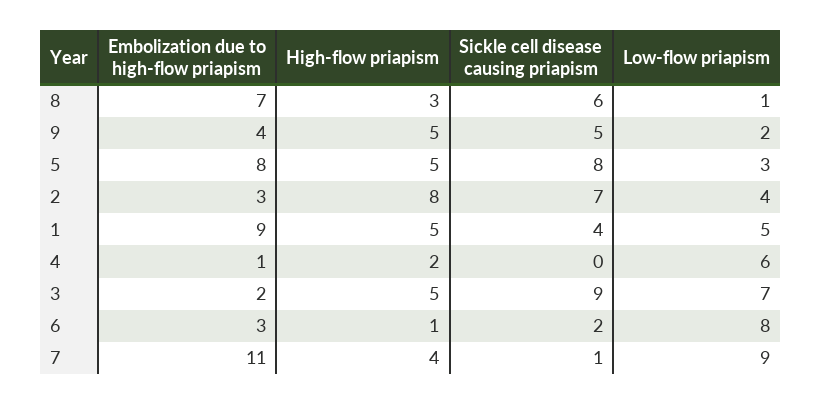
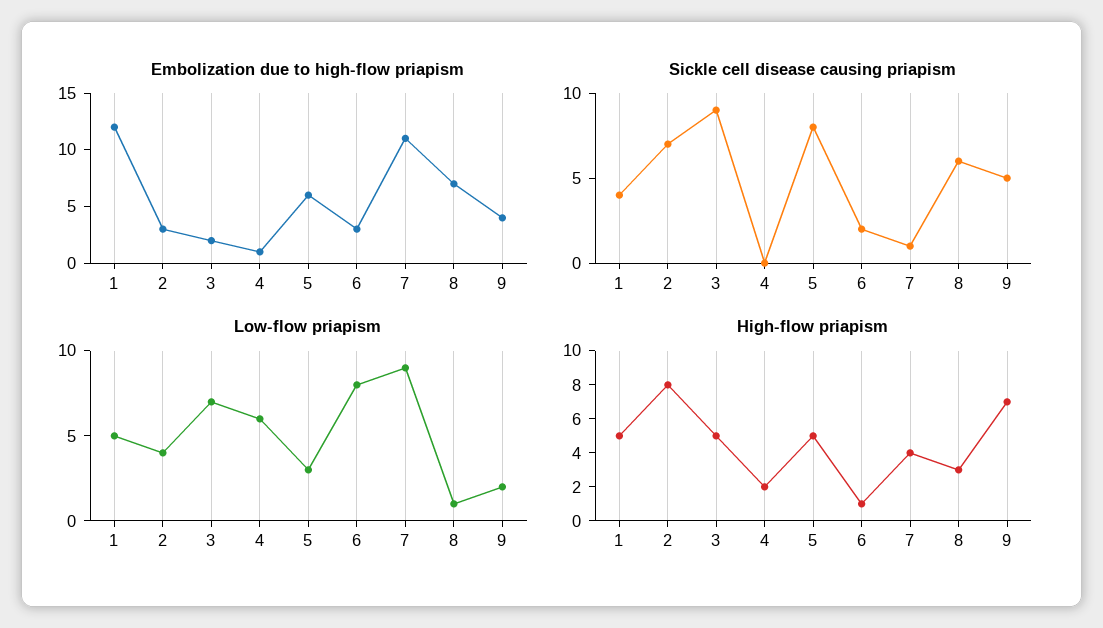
High-flow priapism, 9: 5 -> 7
Embolization due to high-flow priapism, 5: 8 -> 6
Embolization due to high-flow priapism, 1: 9 -> 12

